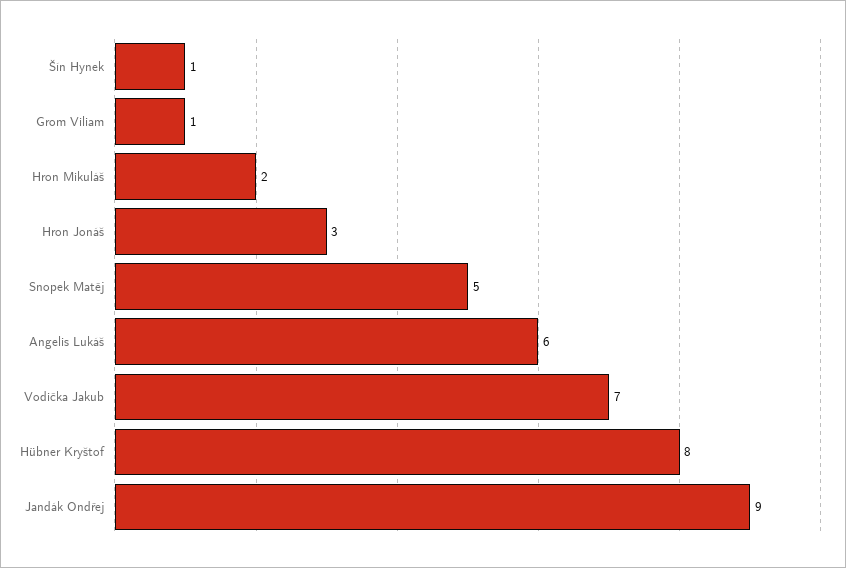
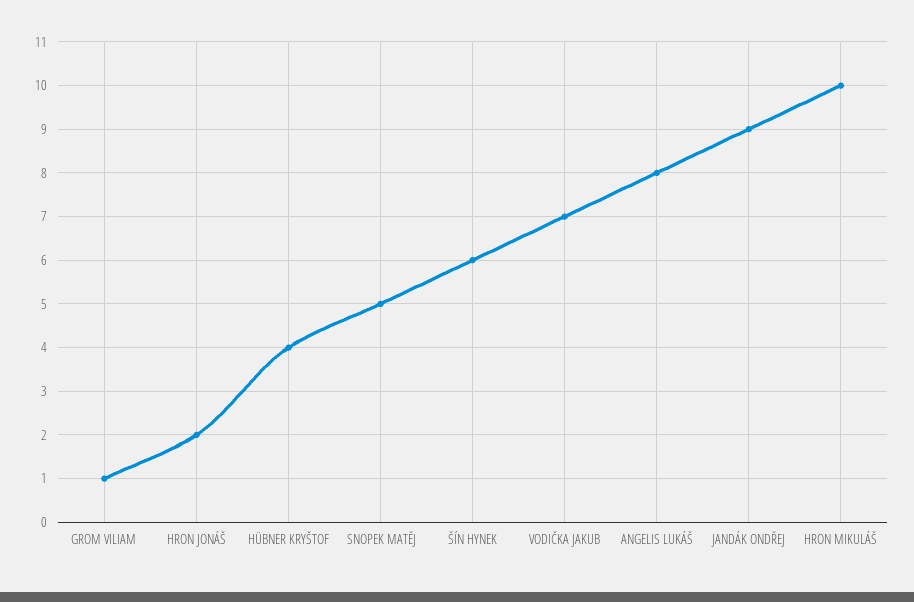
Šín Hynek: 1 -> 6
Hron Mikuláš: 2 -> 10
Hron Jonáš: 3 -> 2
Angelis Lukáš: 6 -> 8
Hübner Kryštof: 8 -> 4

